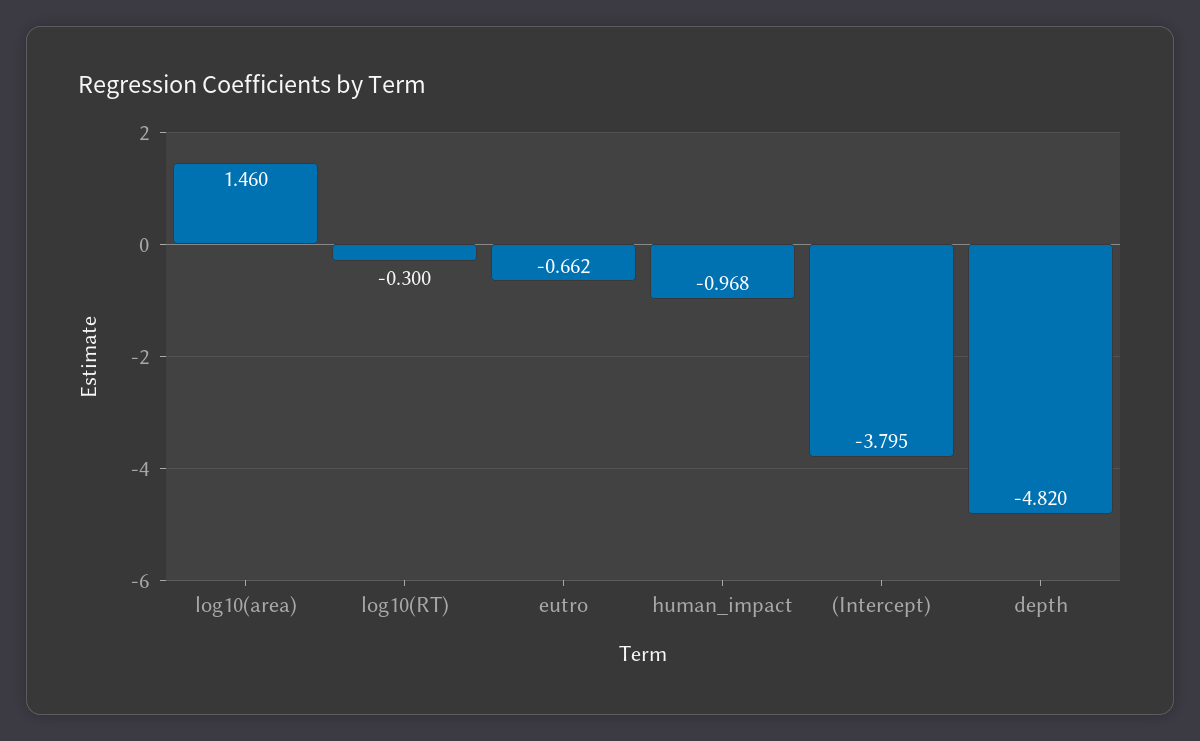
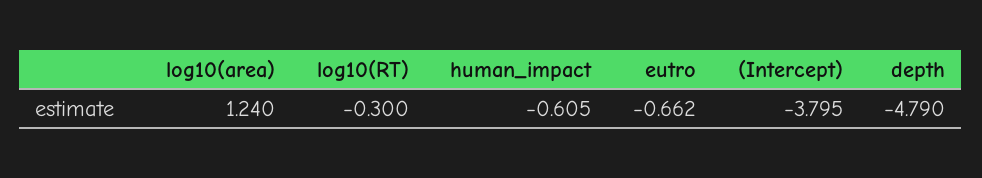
log10(area): 1.46 -> 1.24
human_impact: -0.968 -> -0.605
depth: -4.82 -> -4.79

